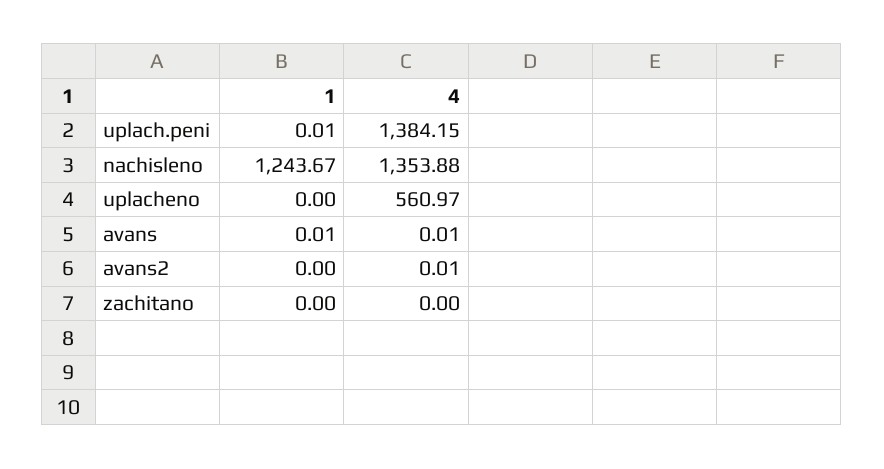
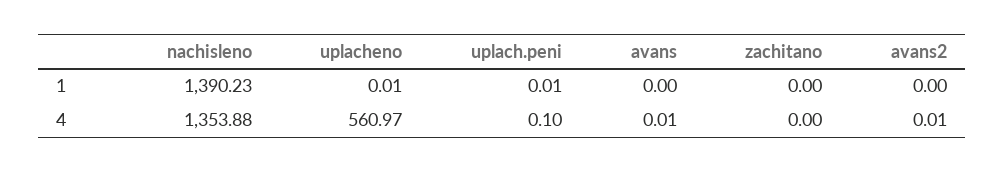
4, uplach.peni: 1384.15 -> 0.1
1, nachisleno: 1243.67 -> 1390.23
1, uplacheno: 0 -> 0.01
1, avans: 0.01 -> 0

